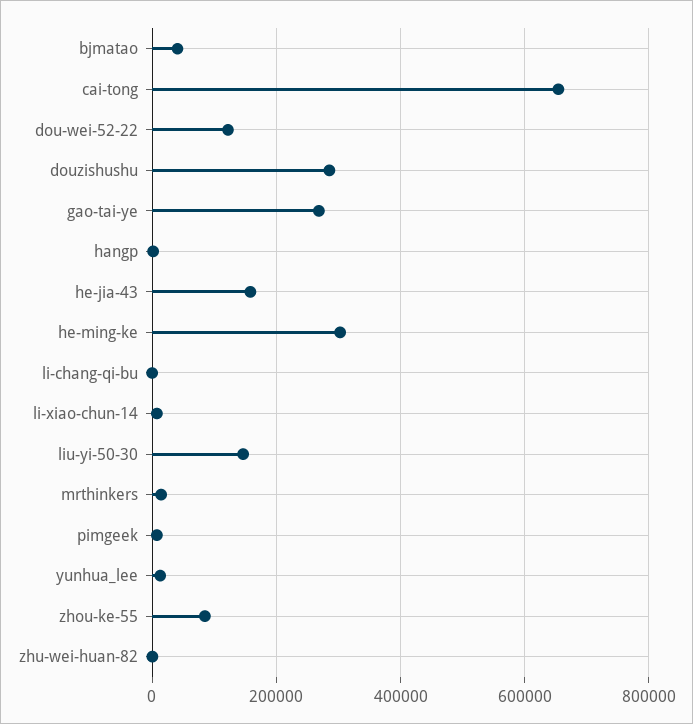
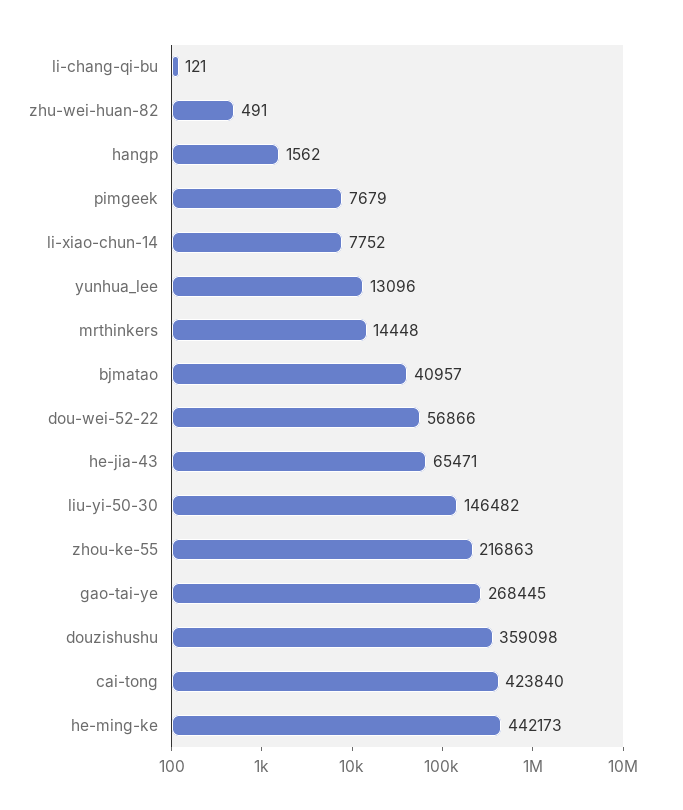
cai-tong: 660000 -> 423840
dou-wei-52-22: 120000 -> 56866
douzishushu: 280000 -> 359098
he-jia-43: 160000 -> 65471
he-ming-ke: 300000 -> 442173
zhou-ke-55: 80000 -> 216863

